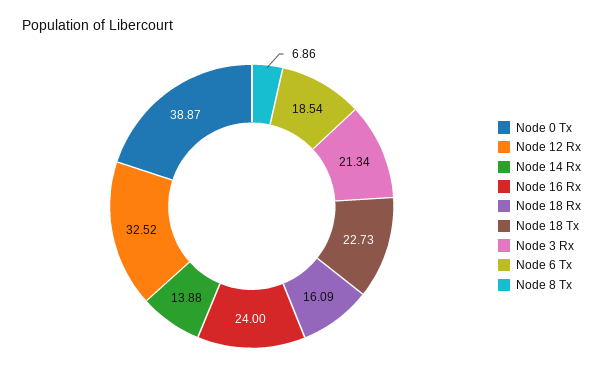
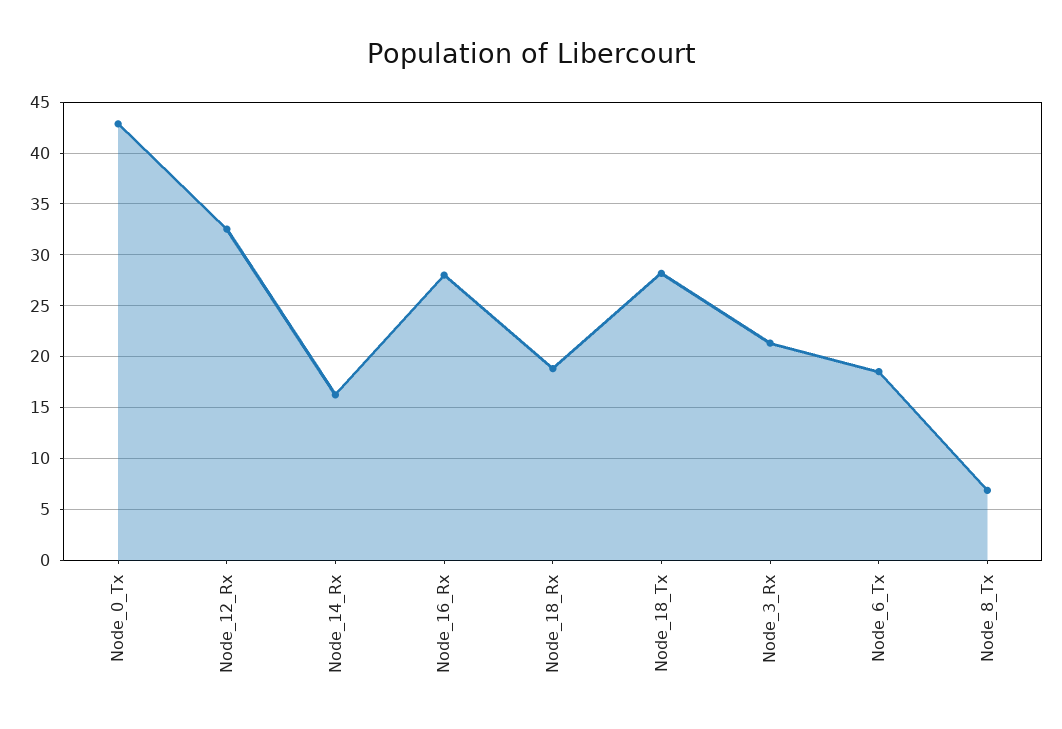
Node 0 Tx: 38.87 -> 43
Node 14 Rx: 13.88 -> 16
Node 16 Rx: 24 -> 28
Node 18 Rx: 16.09 -> 19
Node 18 Tx: 22.73 -> 28

